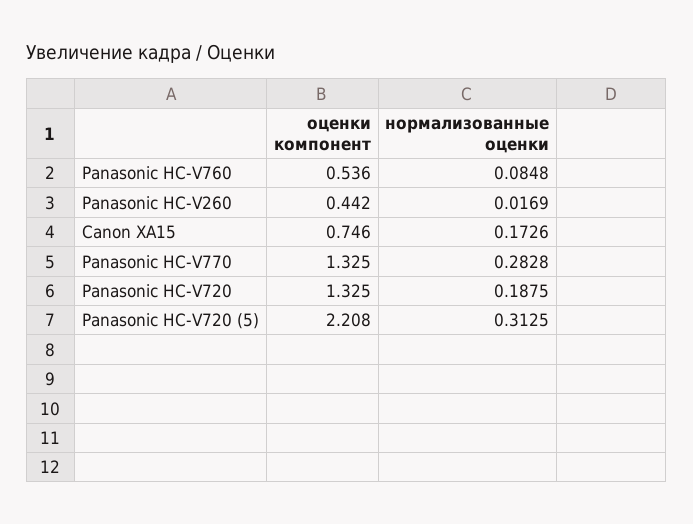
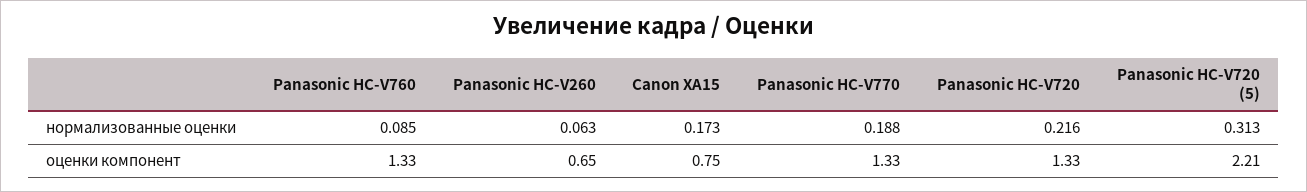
оценки компонент, Panasonic HC-V760: 0.536 -> 1.33
оценки компонент, Panasonic HC-V260: 0.442 -> 0.65
нормализованные оценки, Panasonic HC-V260: 0.0169 -> 0.063
нормализованные оценки, Panasonic HC-V770: 0.2828 -> 0.188
нормализованные оценки, Panasonic HC-V720: 0.1875 -> 0.216

